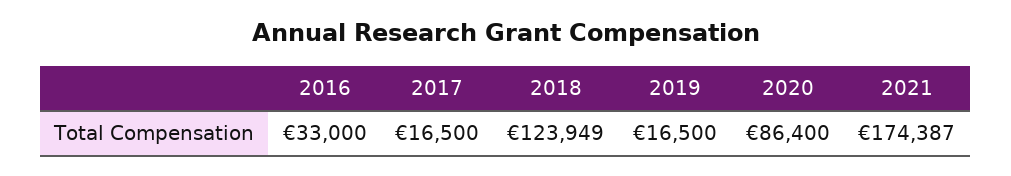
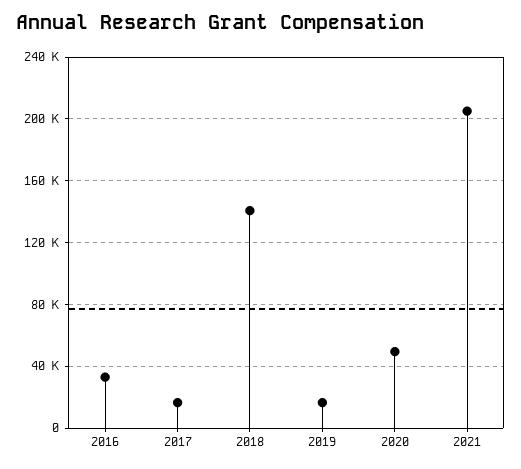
2018: 123949 -> 140000
2020: 86400 -> 50000
2021: 174387 -> 205000

